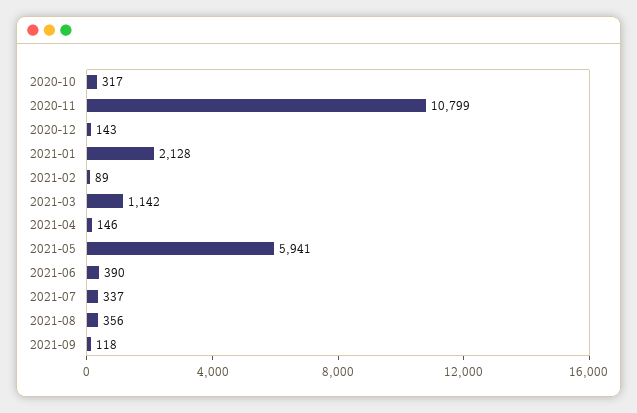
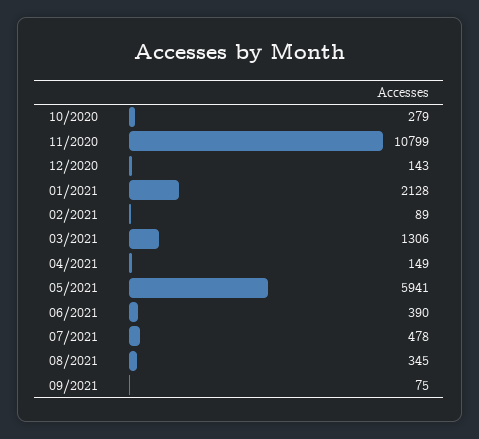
2020-10: 317 -> 279
2021-03: 1142 -> 1306
2021-04: 146 -> 149
2021-07: 337 -> 478
2021-08: 356 -> 345
2021-09: 118 -> 75

